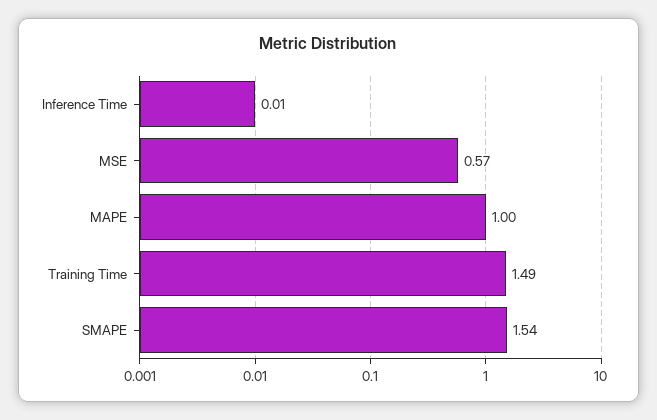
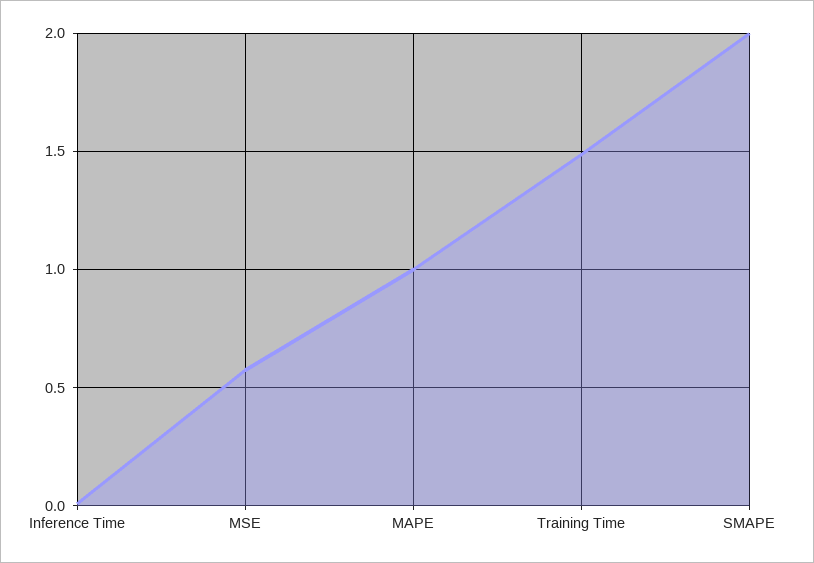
SMAPE: 1.54 -> 2

